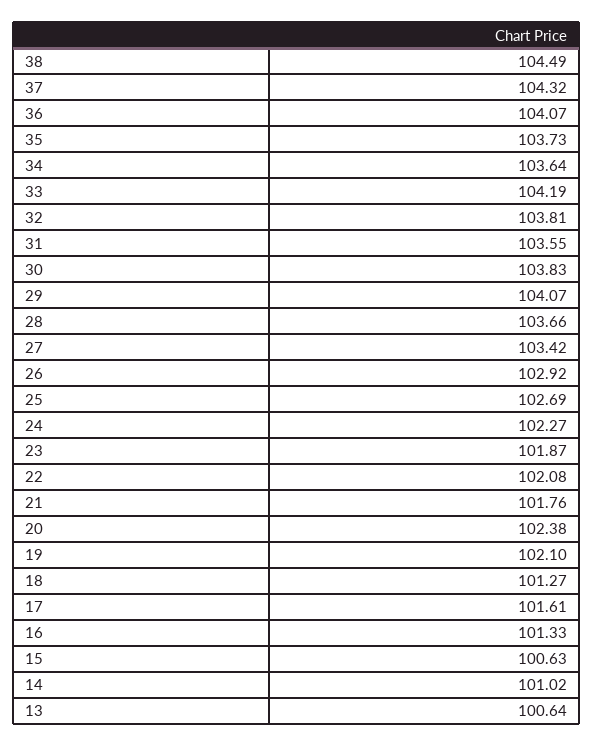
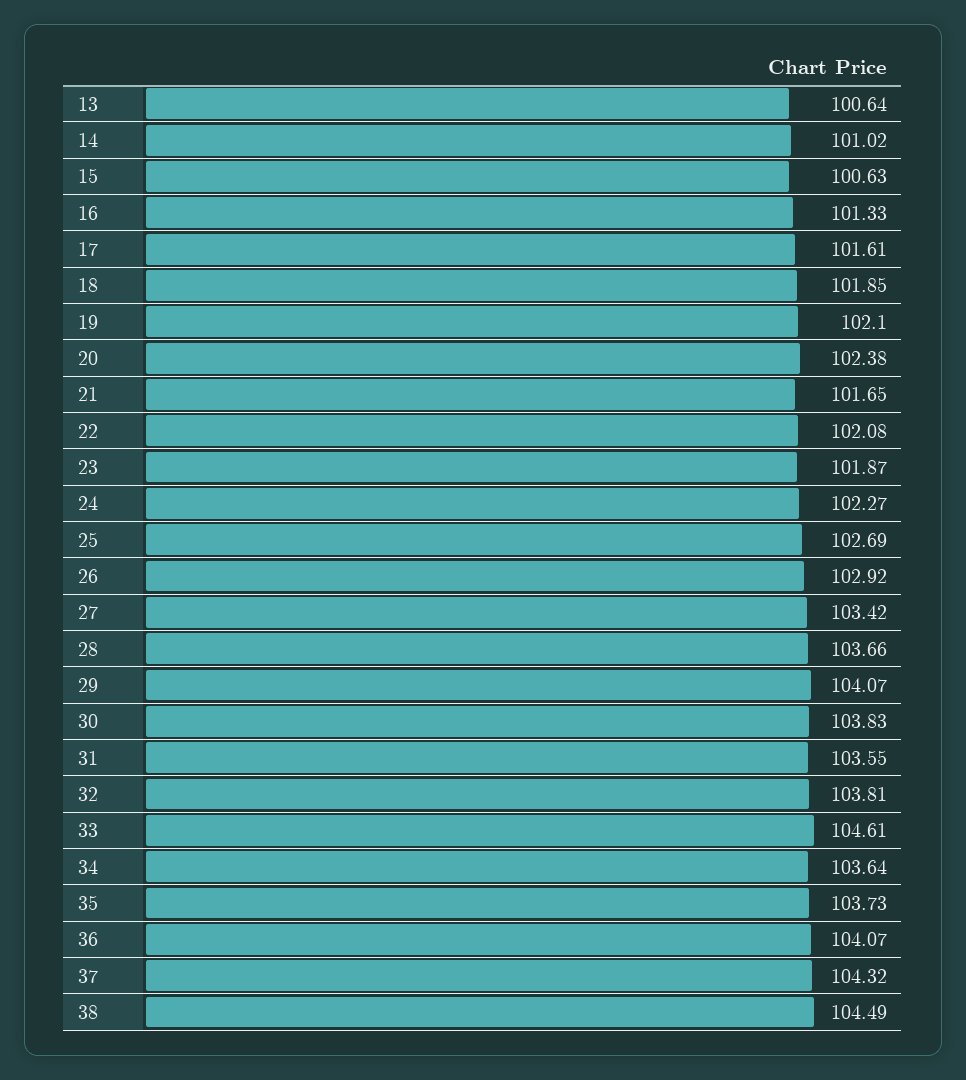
33: 104.19 -> 104.61
21: 101.76 -> 101.65
18: 101.27 -> 101.85

